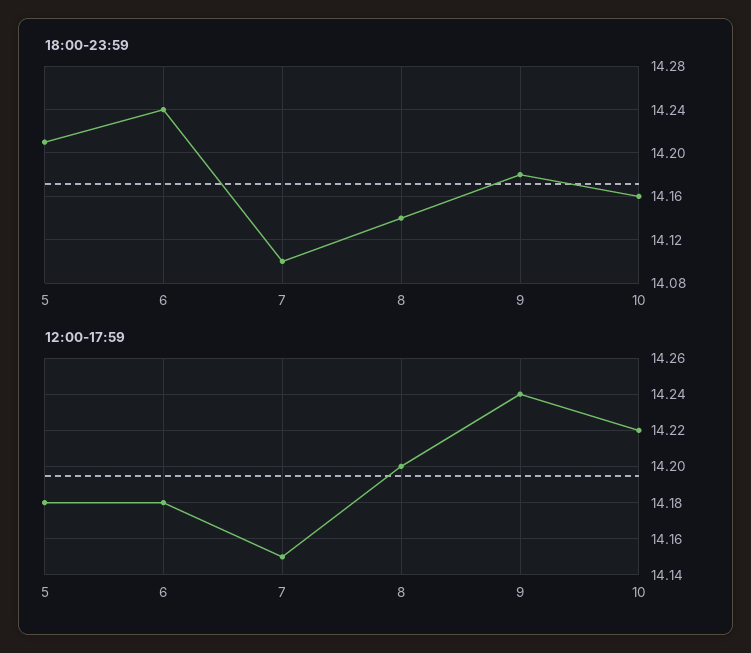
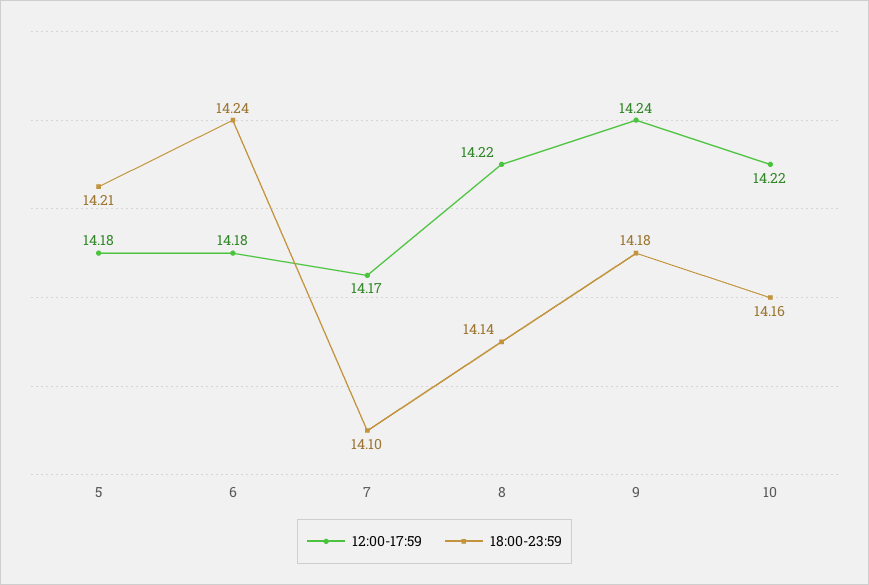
12:00-17:59, 7: 14.15 -> 14.17
12:00-17:59, 8: 14.2 -> 14.22

